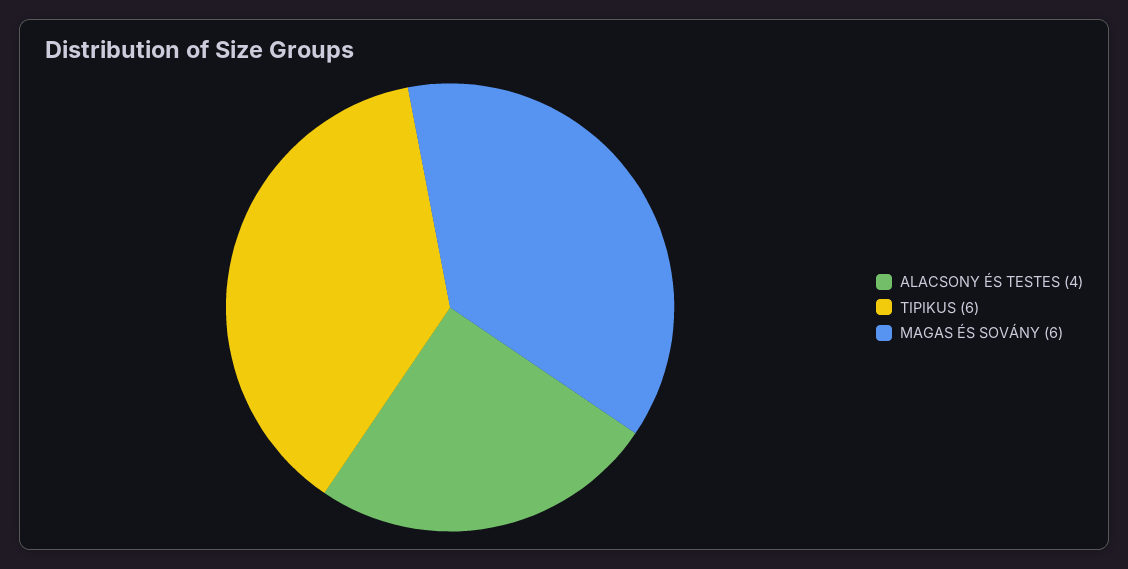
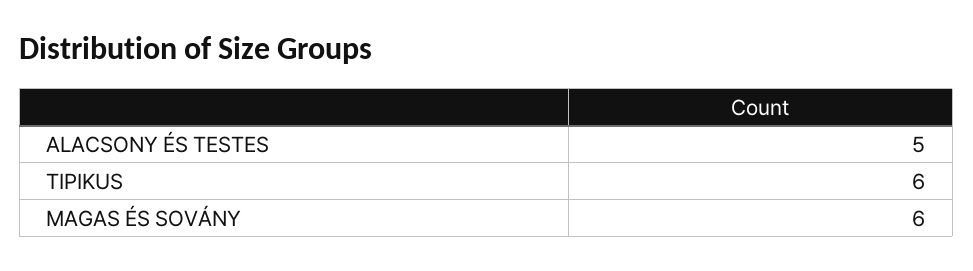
ALACSONY ÉS TESTES: 4 -> 5

